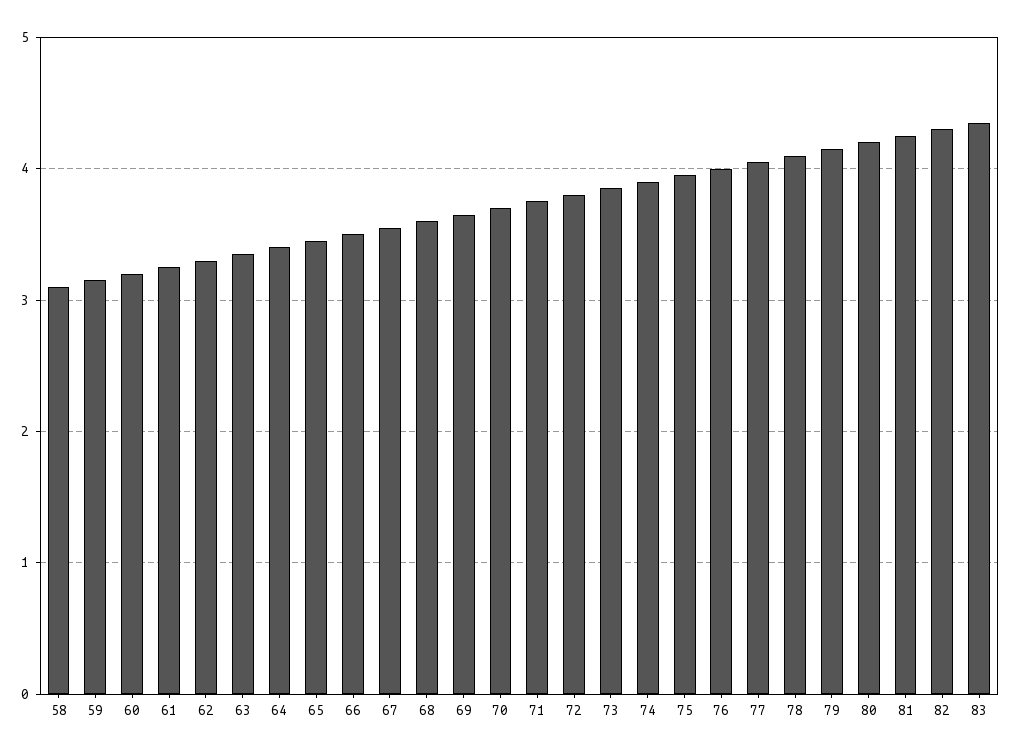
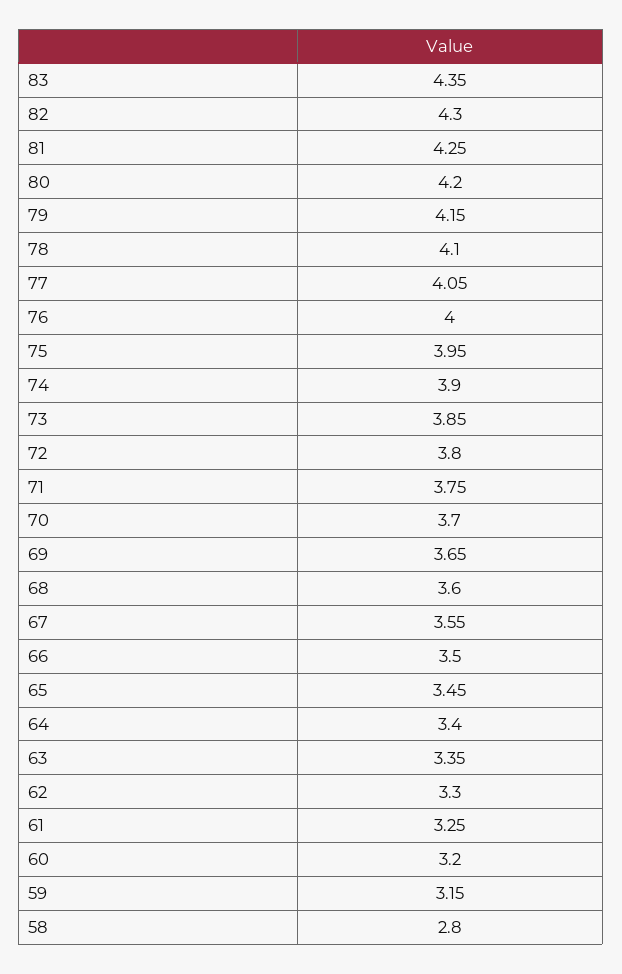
58: 3.1 -> 2.8

